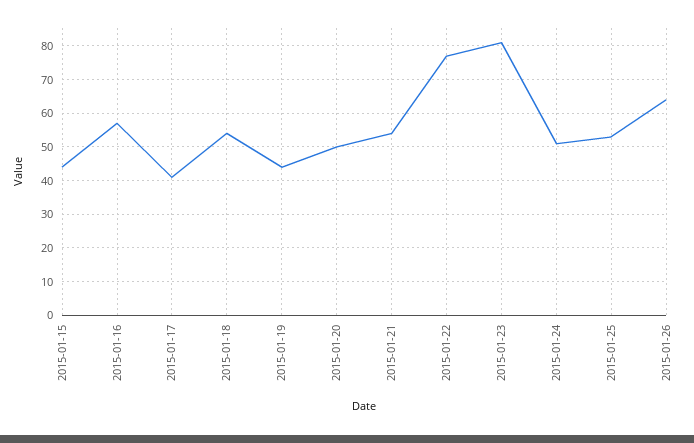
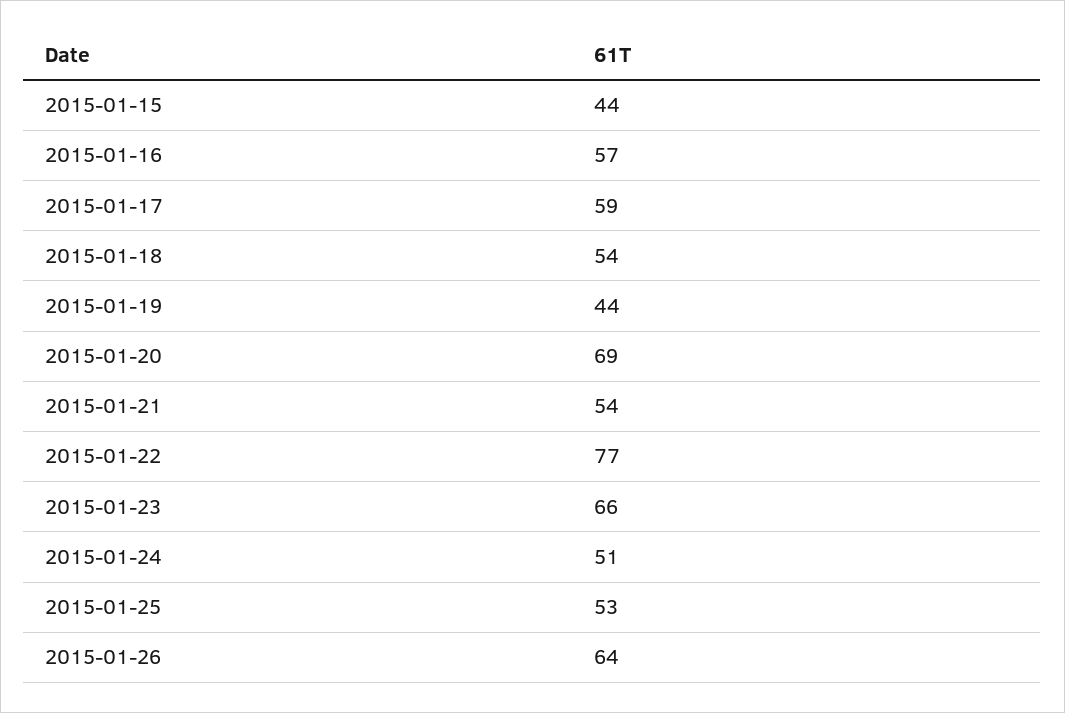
2015-01-17: 40 -> 59
2015-01-20: 50 -> 69
2015-01-23: 80 -> 66

